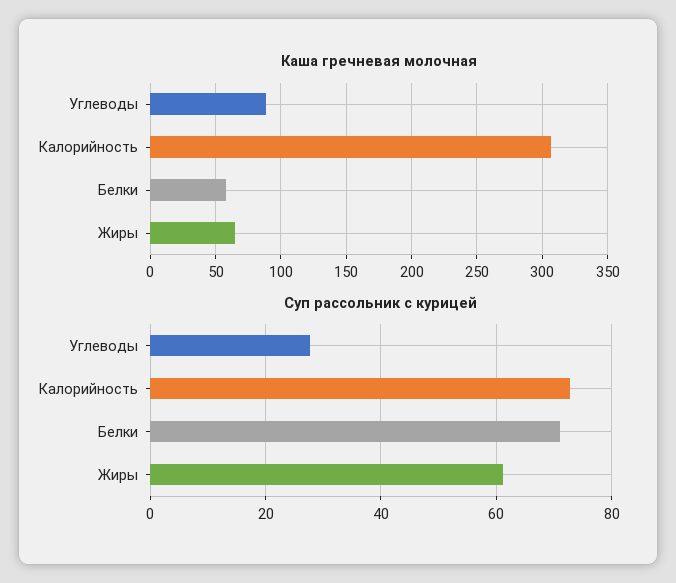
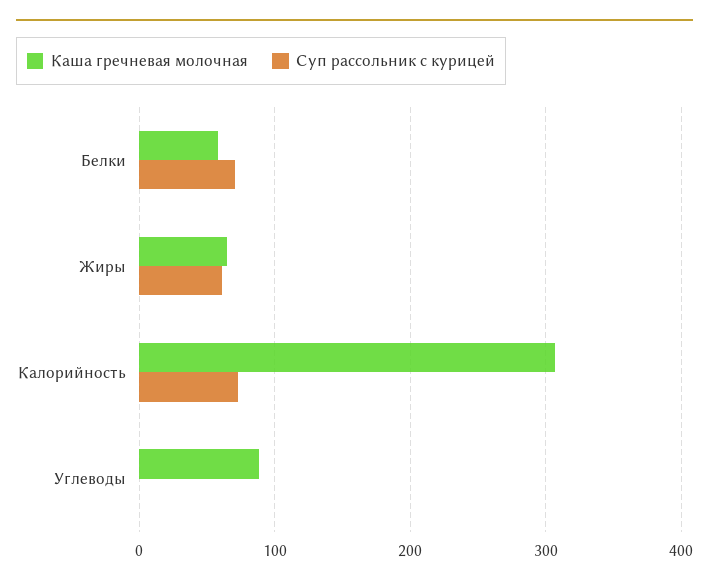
Суп рассольник с курицей, Углеводы: 28 -> 0

